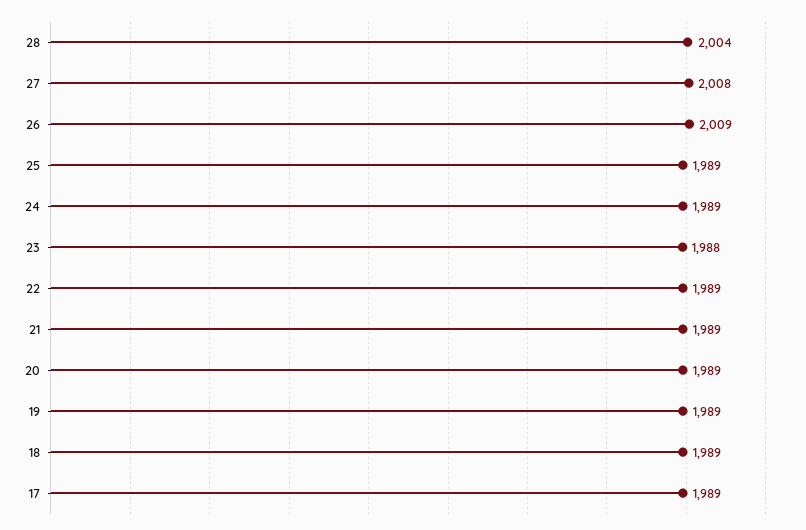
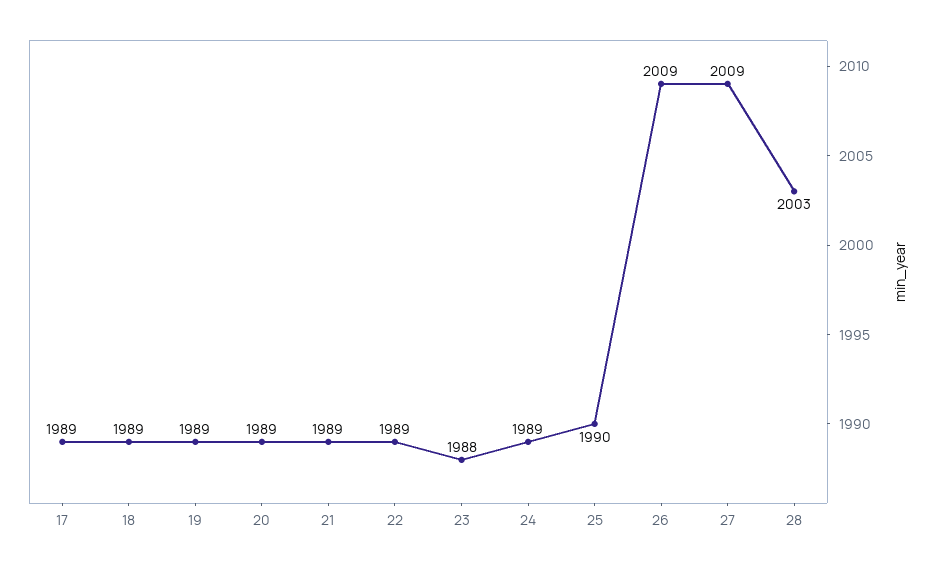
28: 2004 -> 2003
27: 2008 -> 2009
25: 1989 -> 1990

